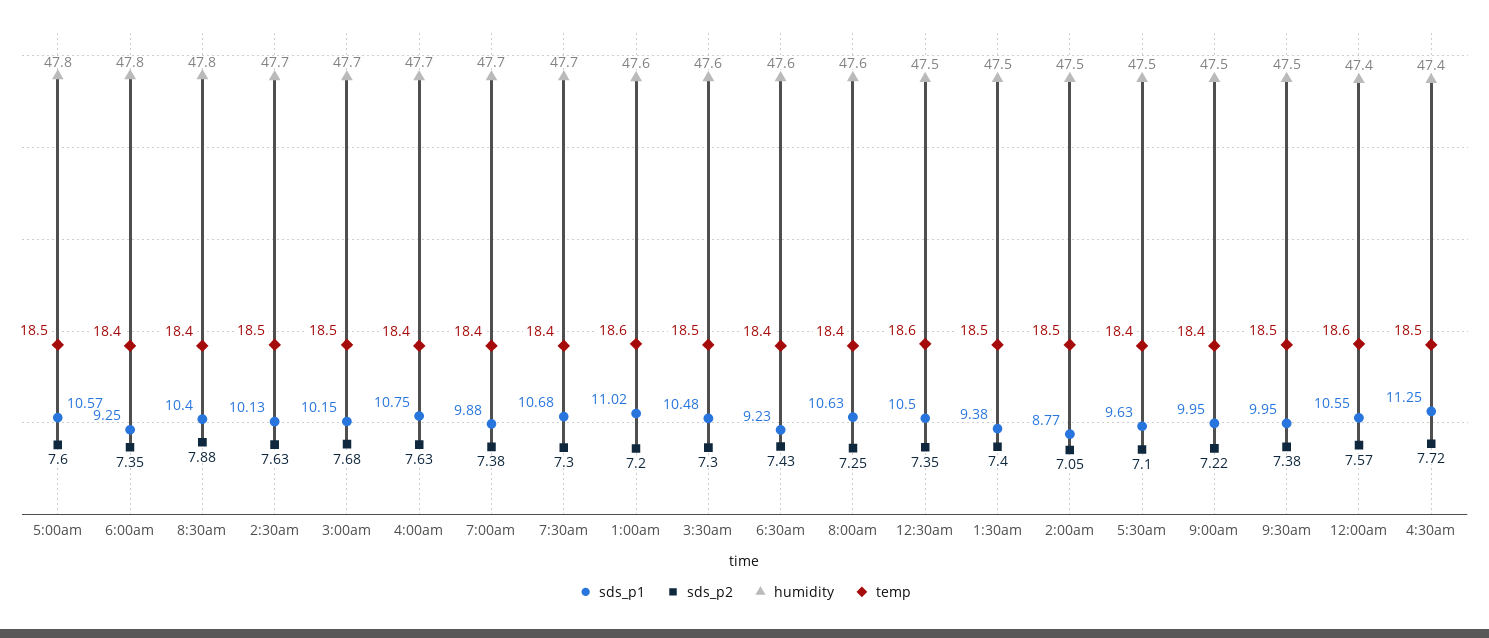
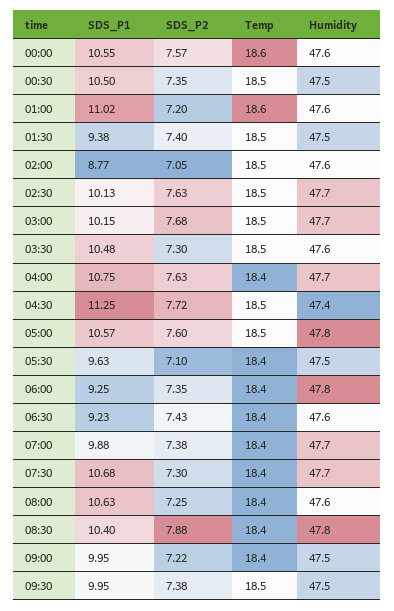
temp, 12:30am: 18.6 -> 18.5
humidity, 2:00am: 47.5 -> 47.6
humidity, 12:00am: 47.4 -> 47.6

